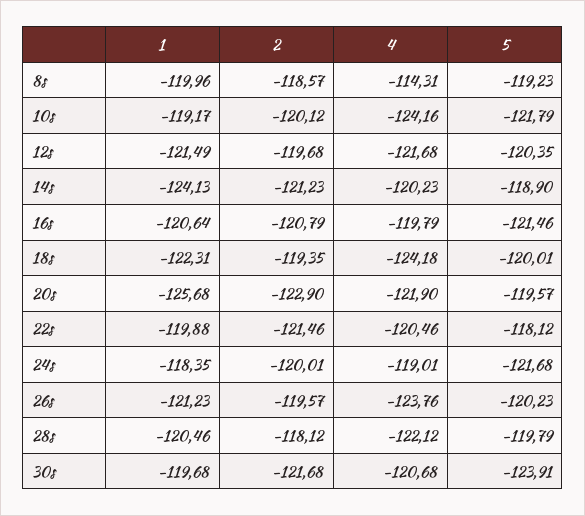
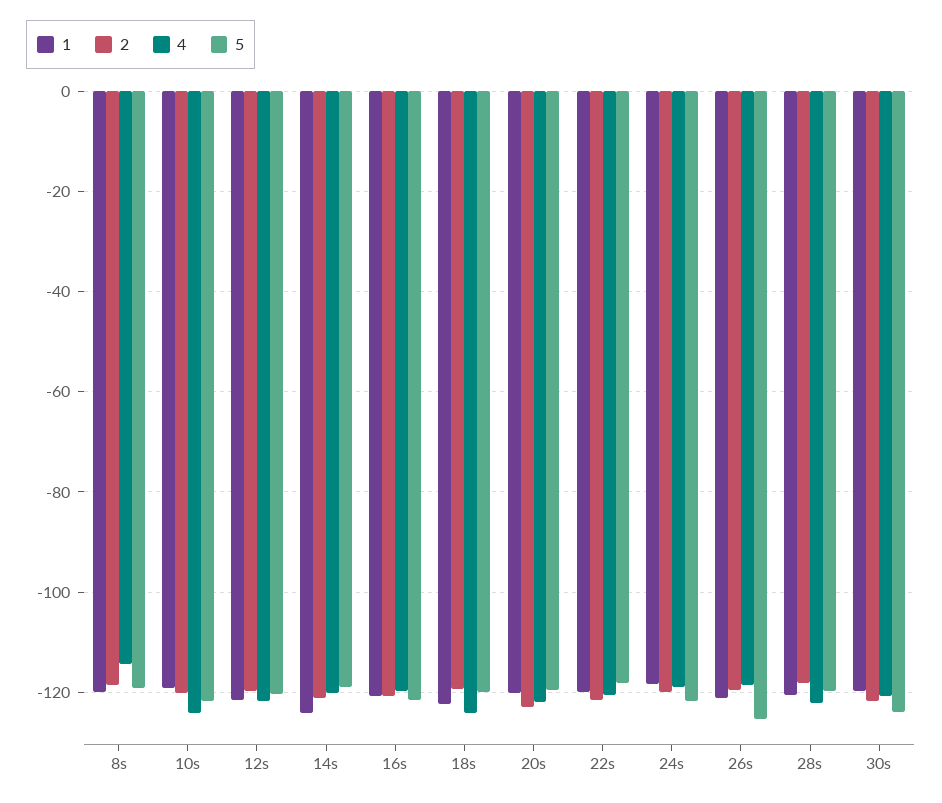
1, 20s: -125.68 -> -120
4, 26s: -123.76 -> -118
5, 26s: -120.23 -> -126

